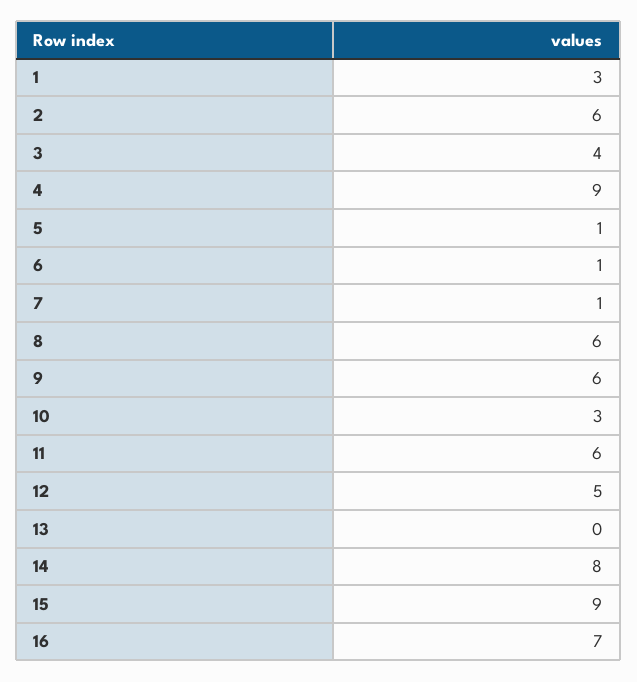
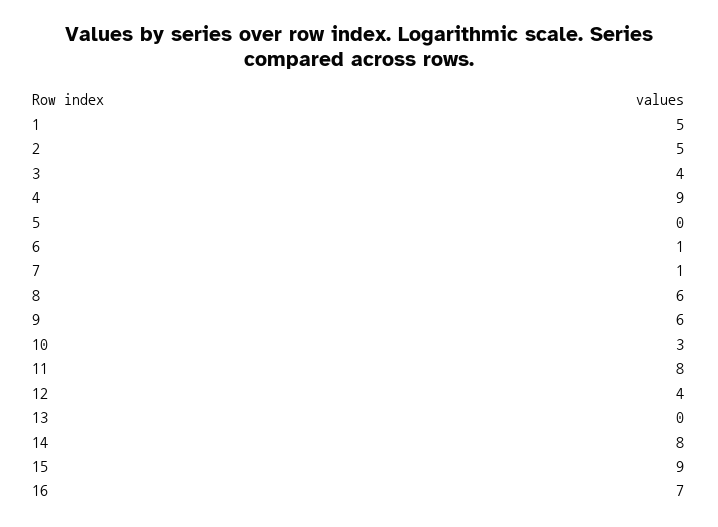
1: 3 -> 5
2: 6 -> 5
5: 1 -> 0
11: 6 -> 8
12: 5 -> 4

